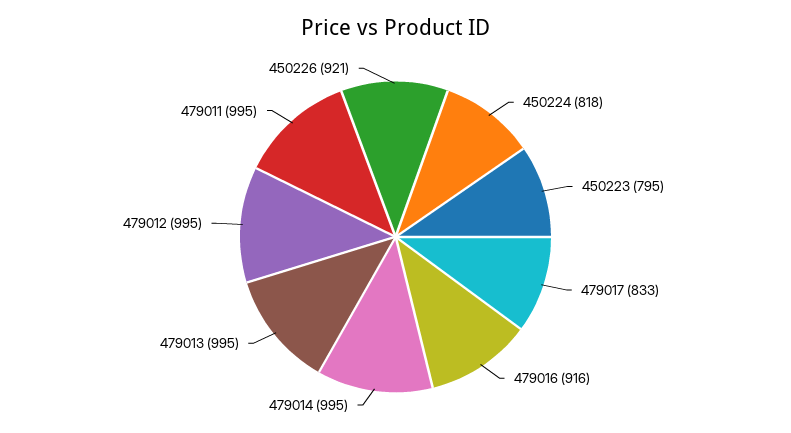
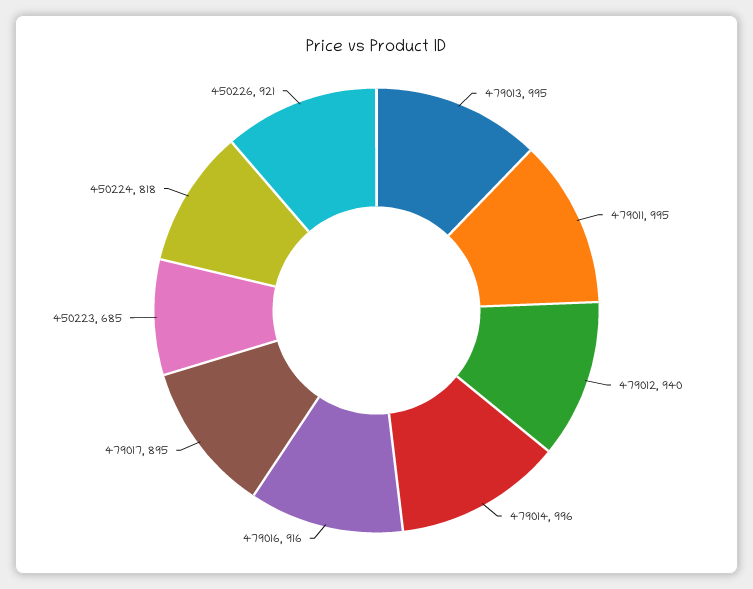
450223: 795 -> 685
479017: 833 -> 895
479014: 995 -> 996
479012: 995 -> 940

